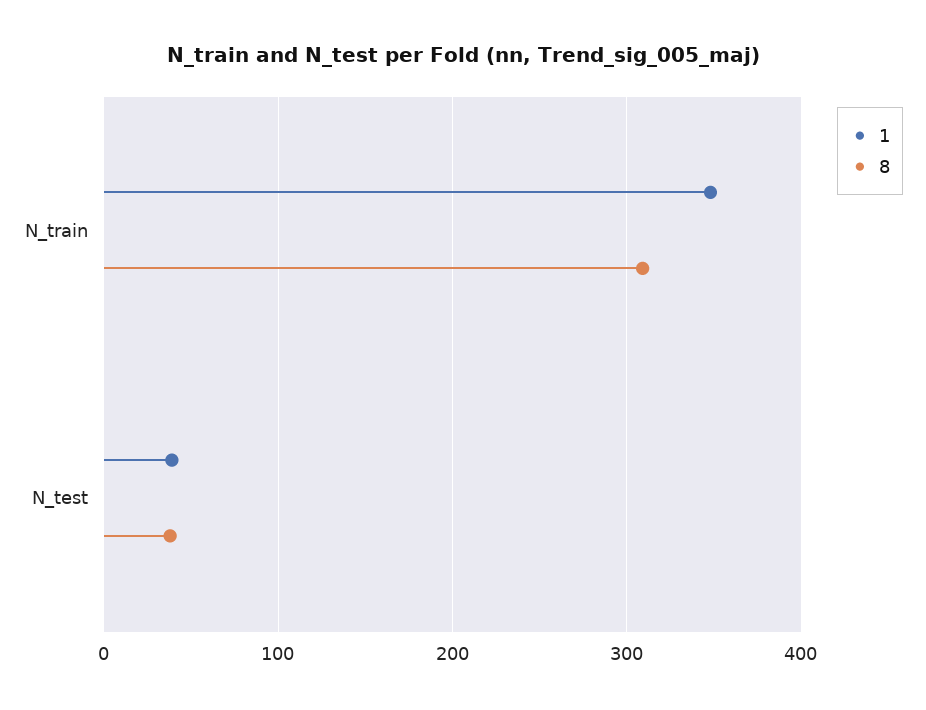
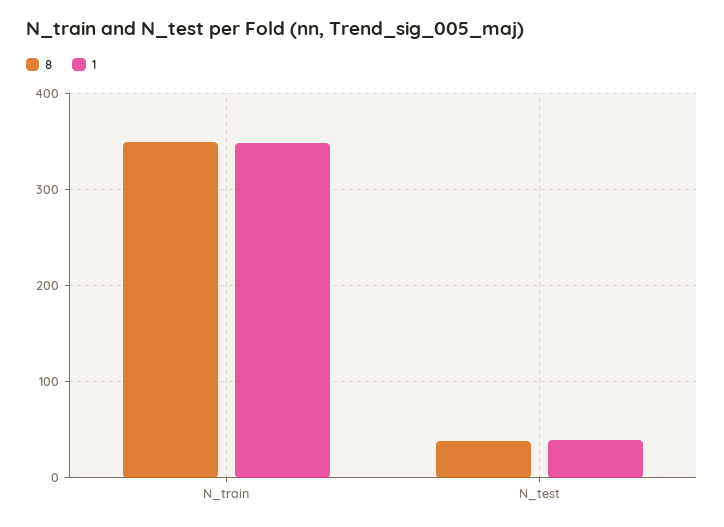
8, N_train: 310 -> 350

